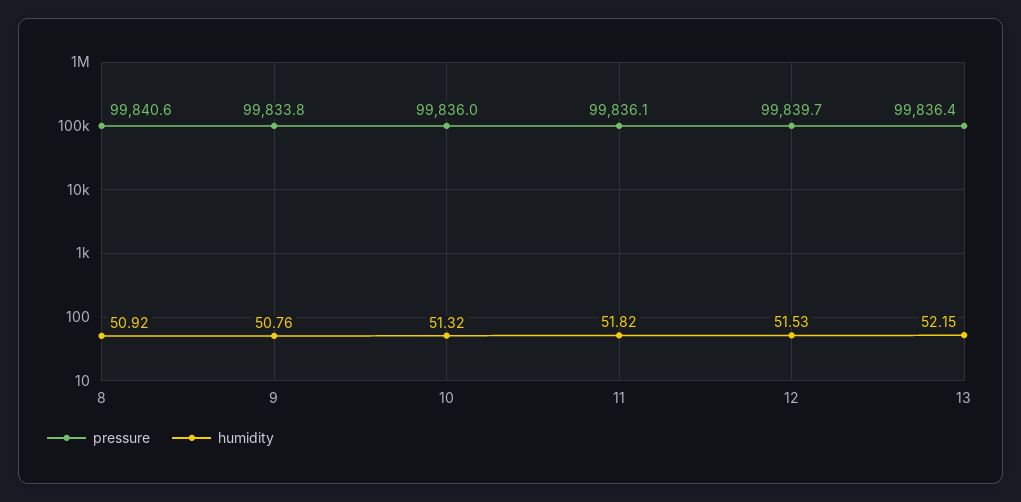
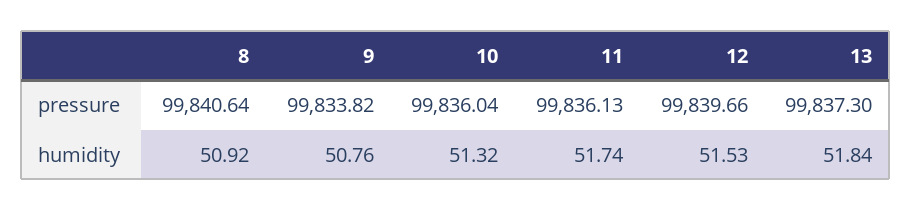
humidity, 11: 51.82 -> 51.74
pressure, 13: 99836.4 -> 99837.3
humidity, 13: 52.15 -> 51.84

